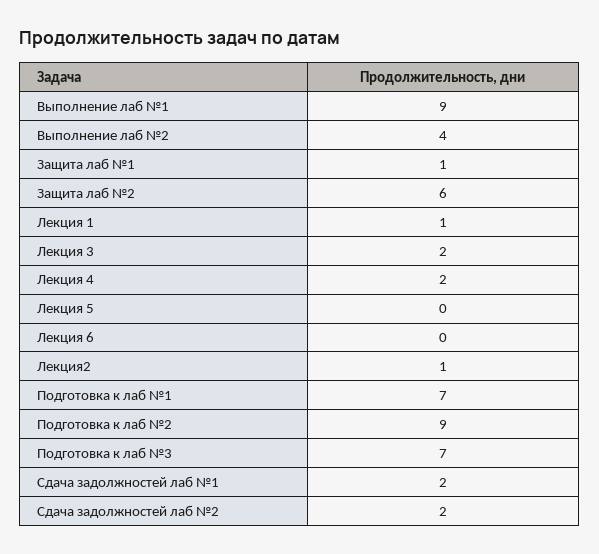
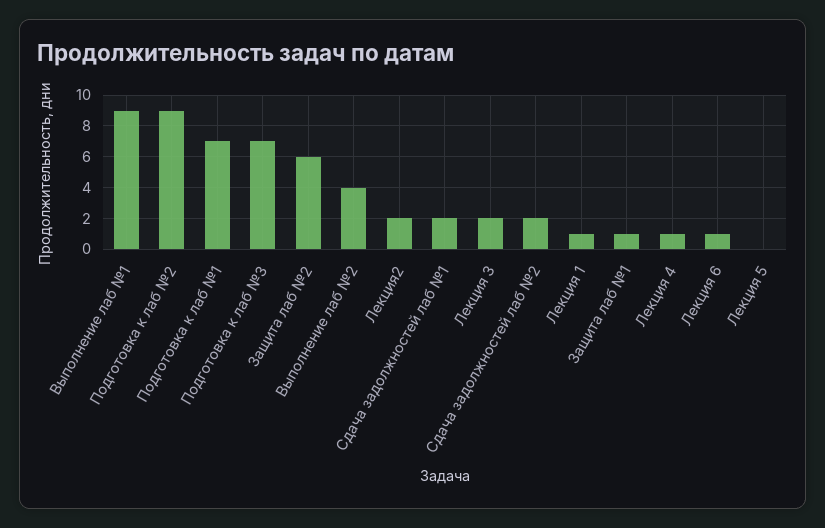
Лекция 4: 2 -> 1
Лекция 6: 0 -> 1
Лекция2: 1 -> 2

